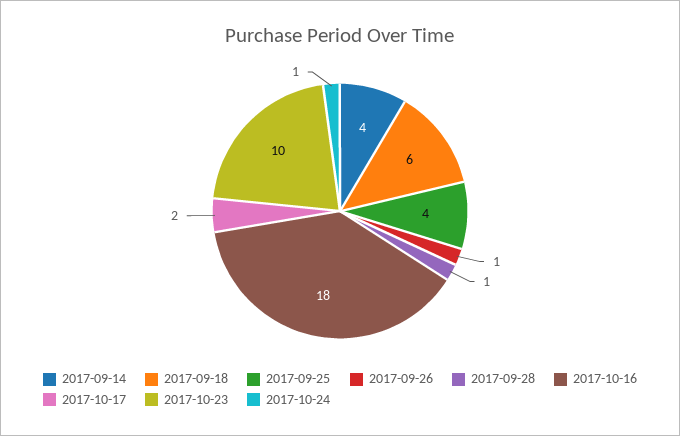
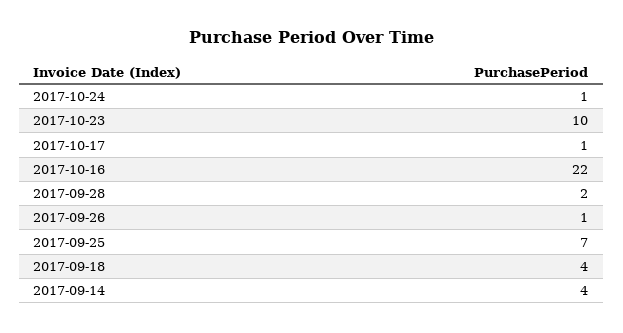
2017-09-18: 6 -> 4
2017-09-25: 4 -> 7
2017-09-28: 1 -> 2
2017-10-16: 18 -> 22
2017-10-17: 2 -> 1

